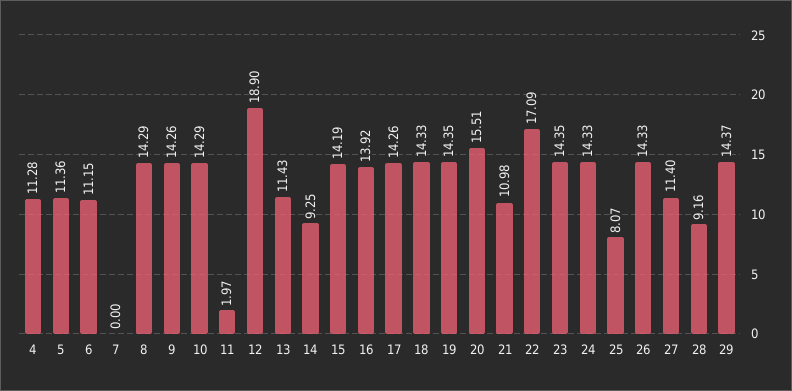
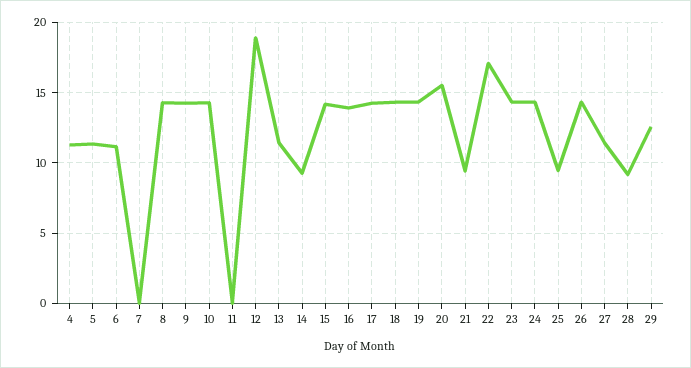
11: 1.97 -> 0
21: 10.98 -> 9.5
25: 8.07 -> 9.5
29: 14.37 -> 12.5

